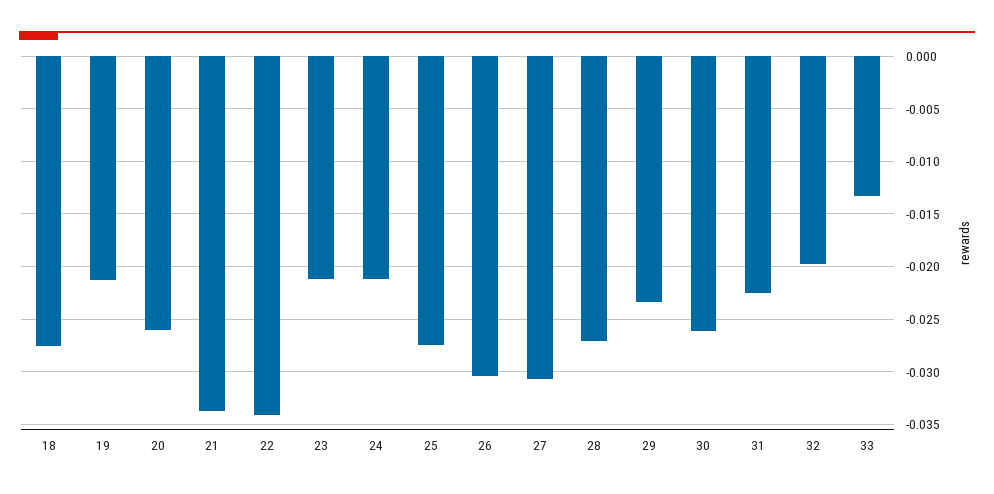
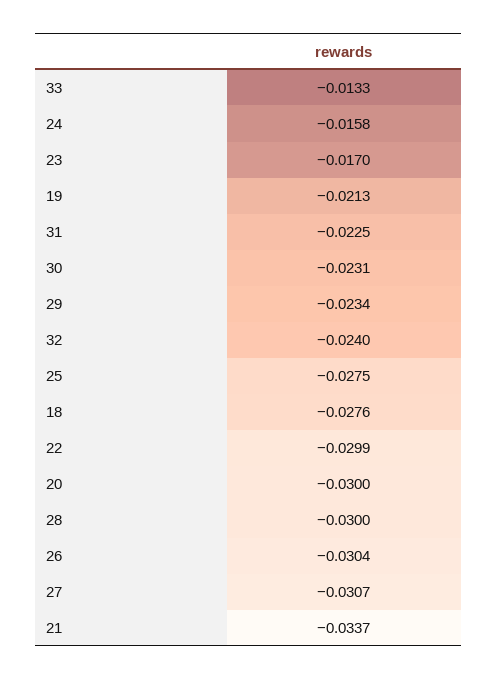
20: -0.026 -> -0.03
22: -0.034 -> -0.0299
23: -0.021 -> -0.017
24: -0.021 -> -0.0158
28: -0.027 -> -0.03
30: -0.026 -> -0.0231
32: -0.02 -> -0.024

